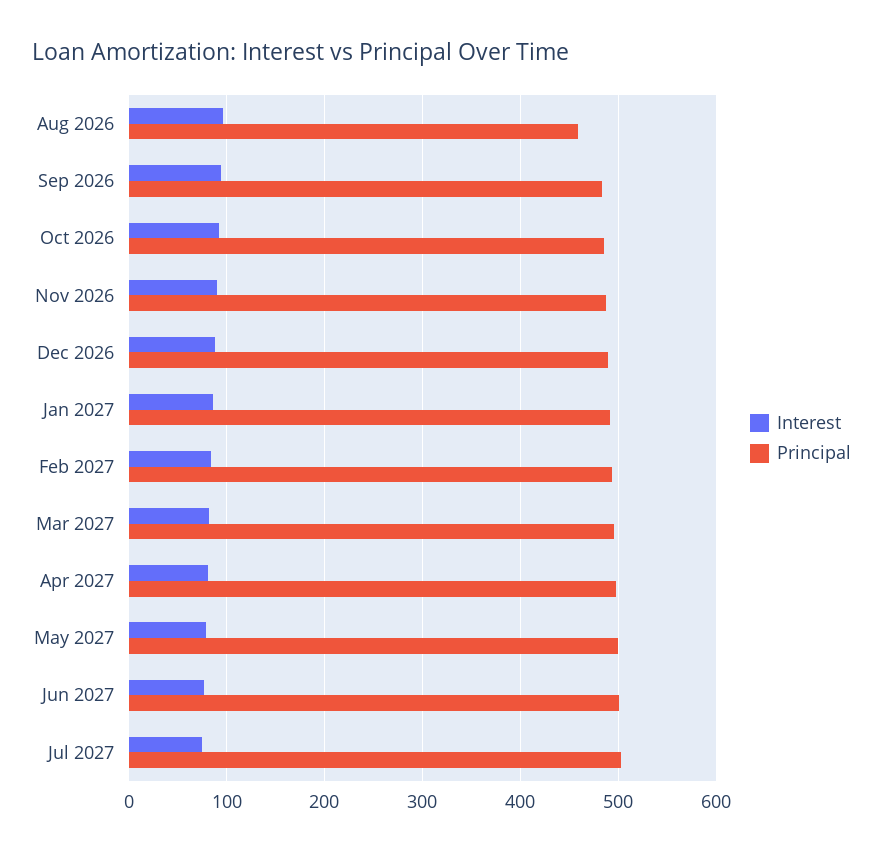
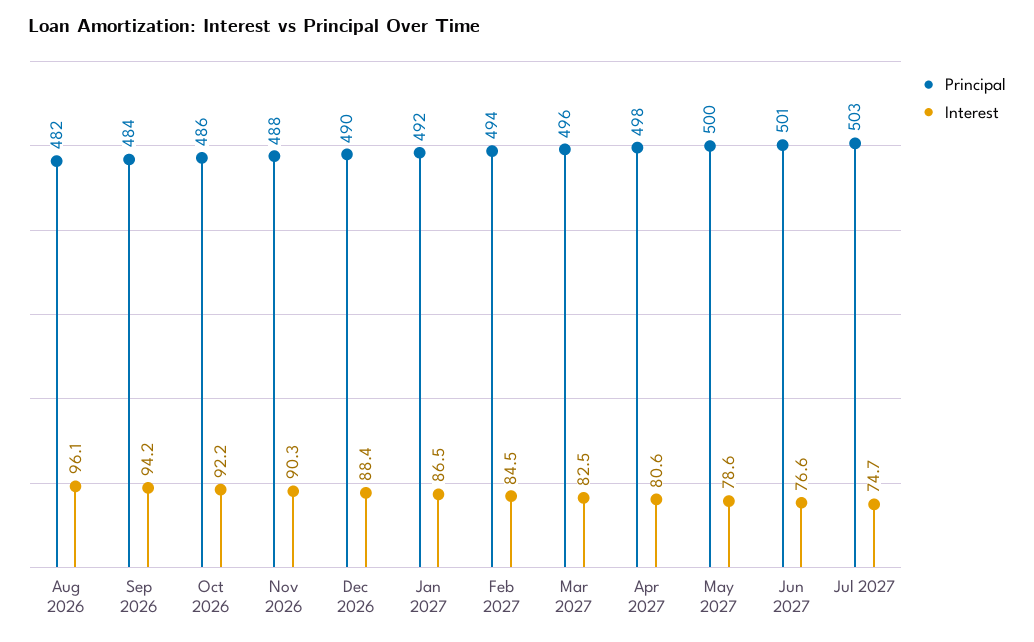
Principal, Aug 2026: 460 -> 482

